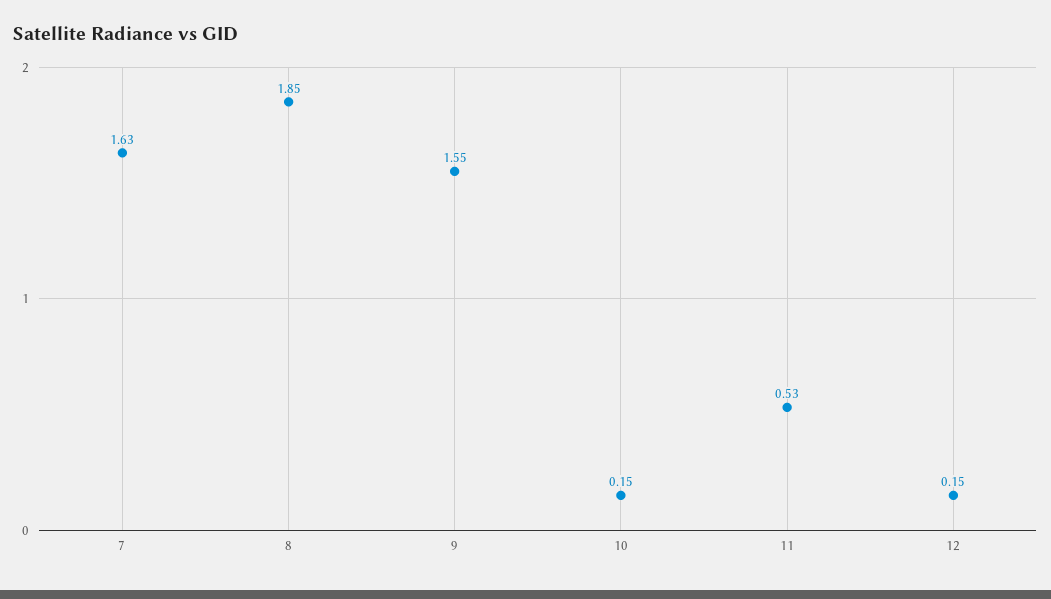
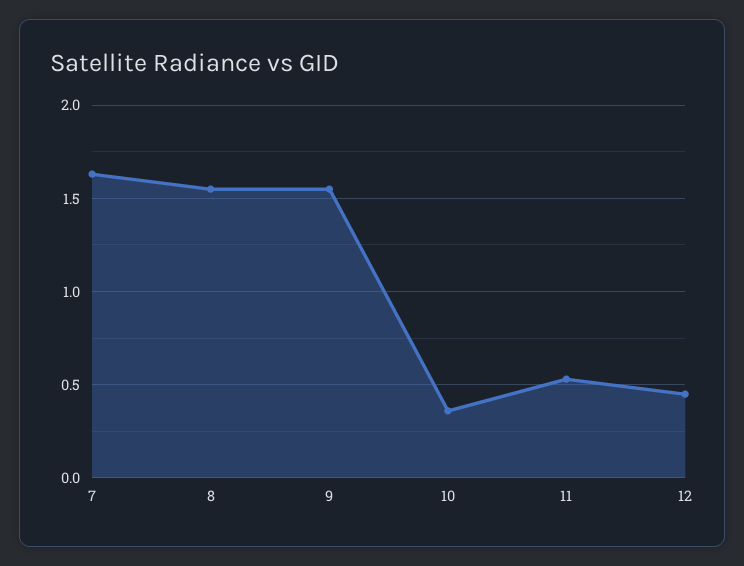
8: 1.85 -> 1.55
10: 0.15 -> 0.35
12: 0.15 -> 0.45

